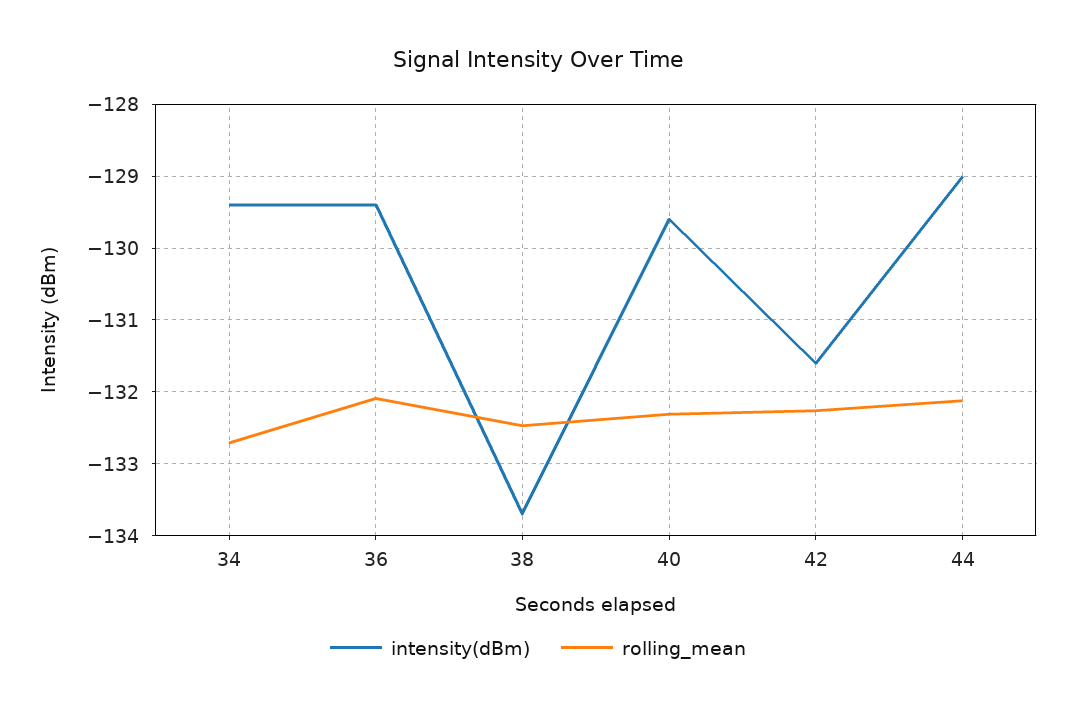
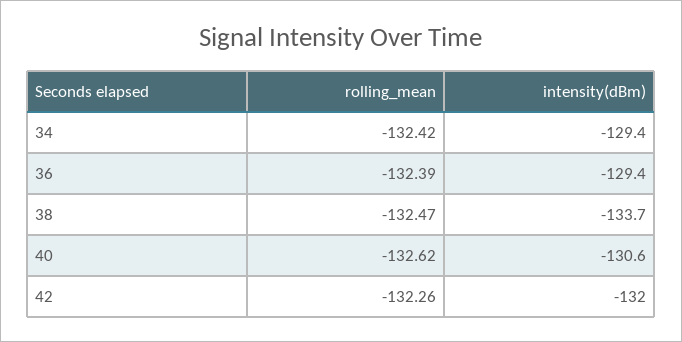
rolling_mean, 34: -132.7 -> -132.42
rolling_mean, 36: -132.1 -> -132.39
intensity(dBm), 40: -129.6 -> -130.6
rolling_mean, 40: -132.3 -> -132.62
intensity(dBm), 42: -131.6 -> -132
intensity(dBm), 44: -129 -> none
rolling_mean, 44: -132.1 -> none

